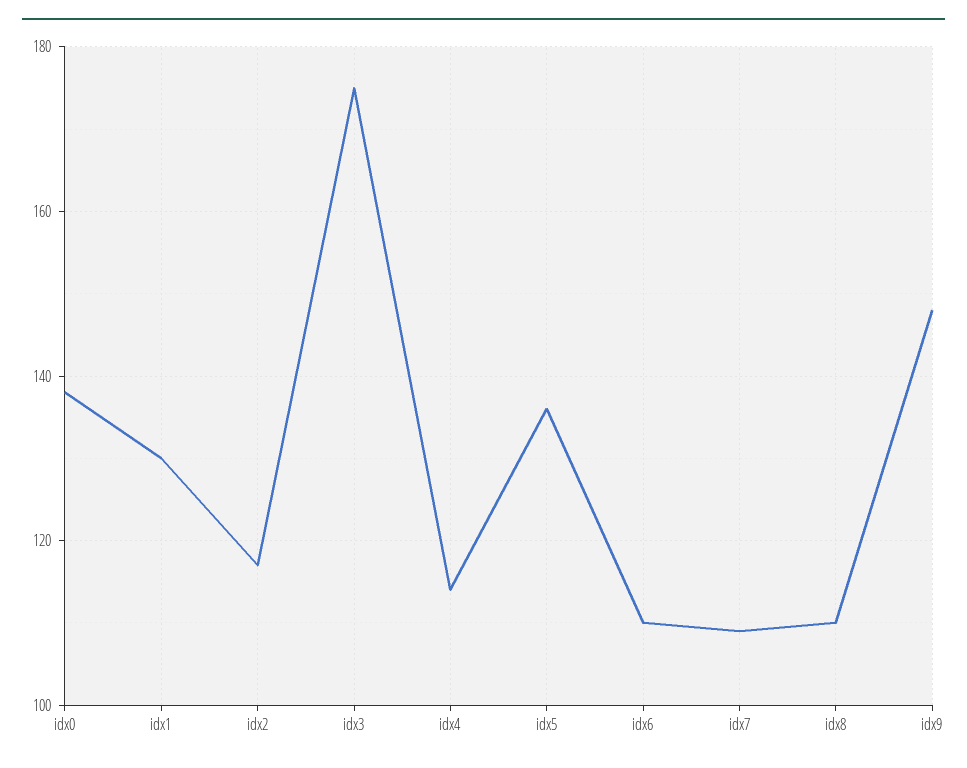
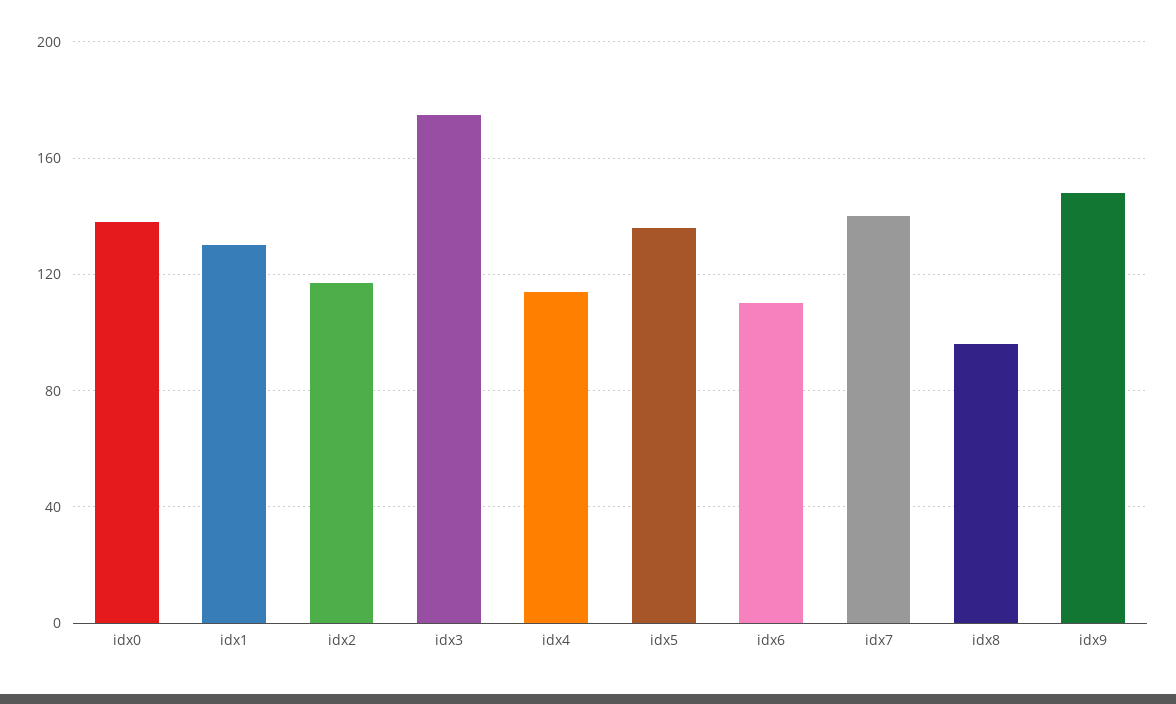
idx7: 110 -> 140
idx8: 110 -> 95

